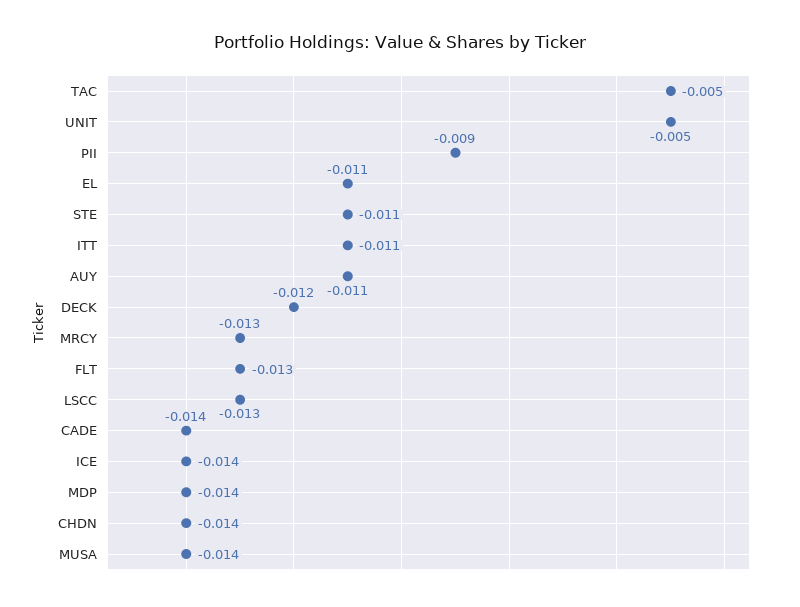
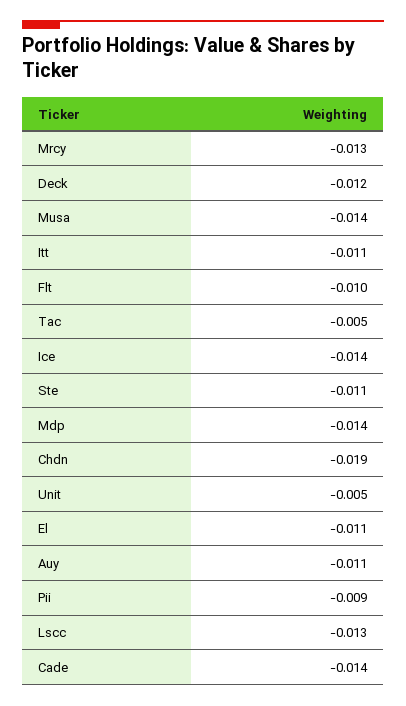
FLT: -0.013 -> -0.01
CHDN: -0.014 -> -0.019

